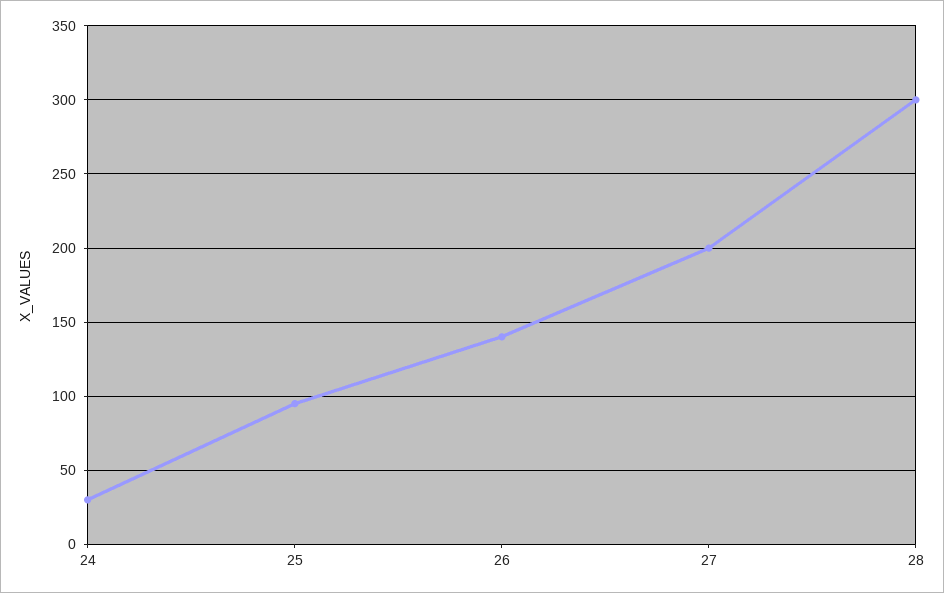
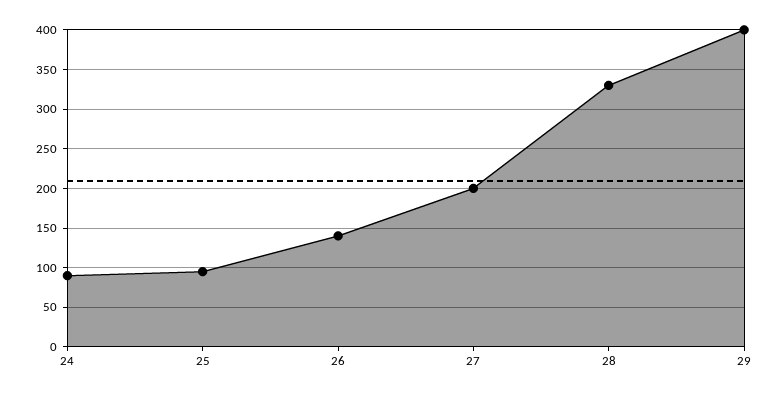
24: 30 -> 90
28: 300 -> 330
29: none -> 400

